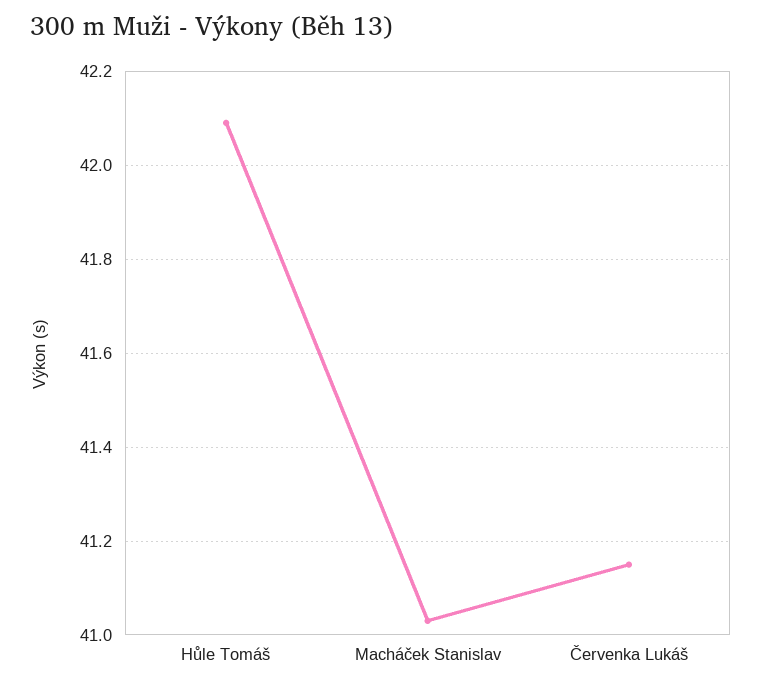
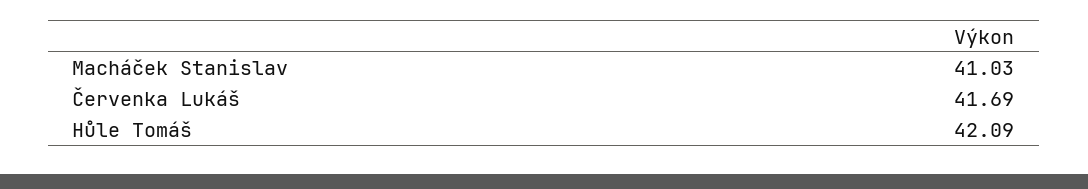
Červenka Lukáš: 41.15 -> 41.69

